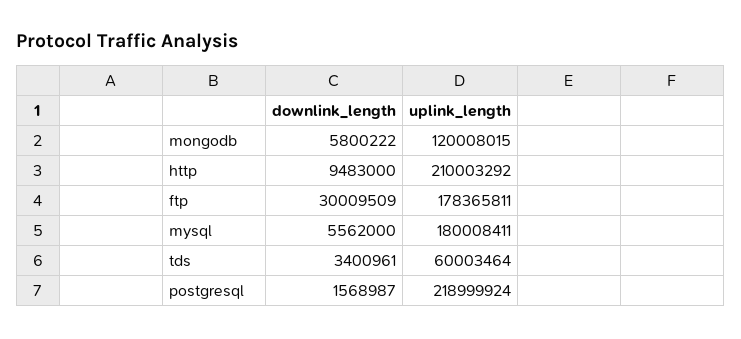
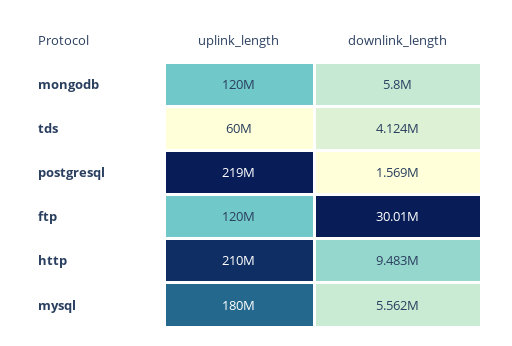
uplink_length, ftp: 178365811 -> 120000000
downlink_length, tds: 3400961 -> 4124000

